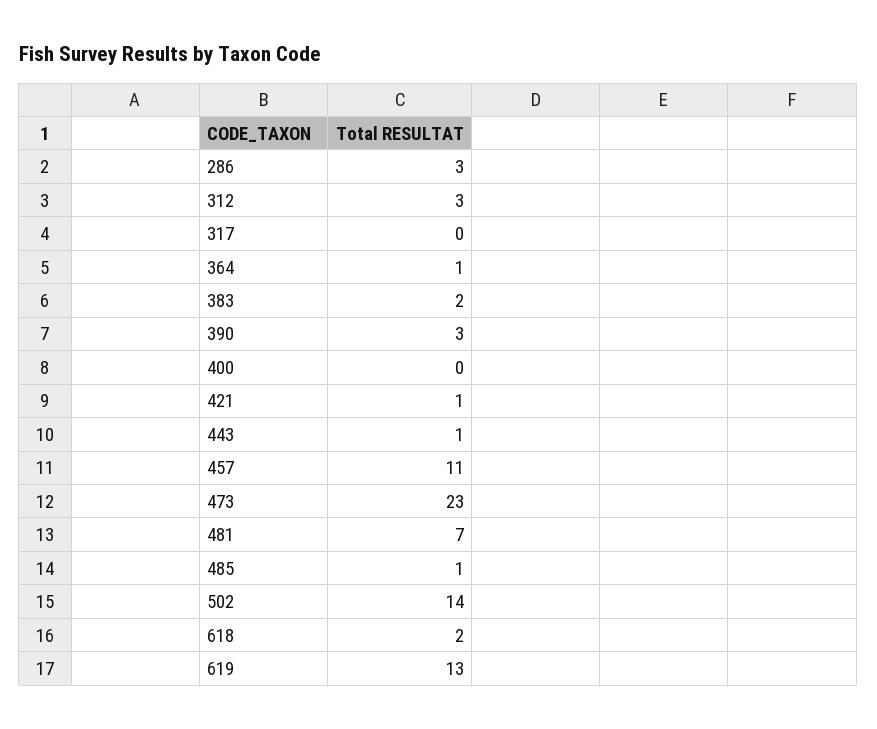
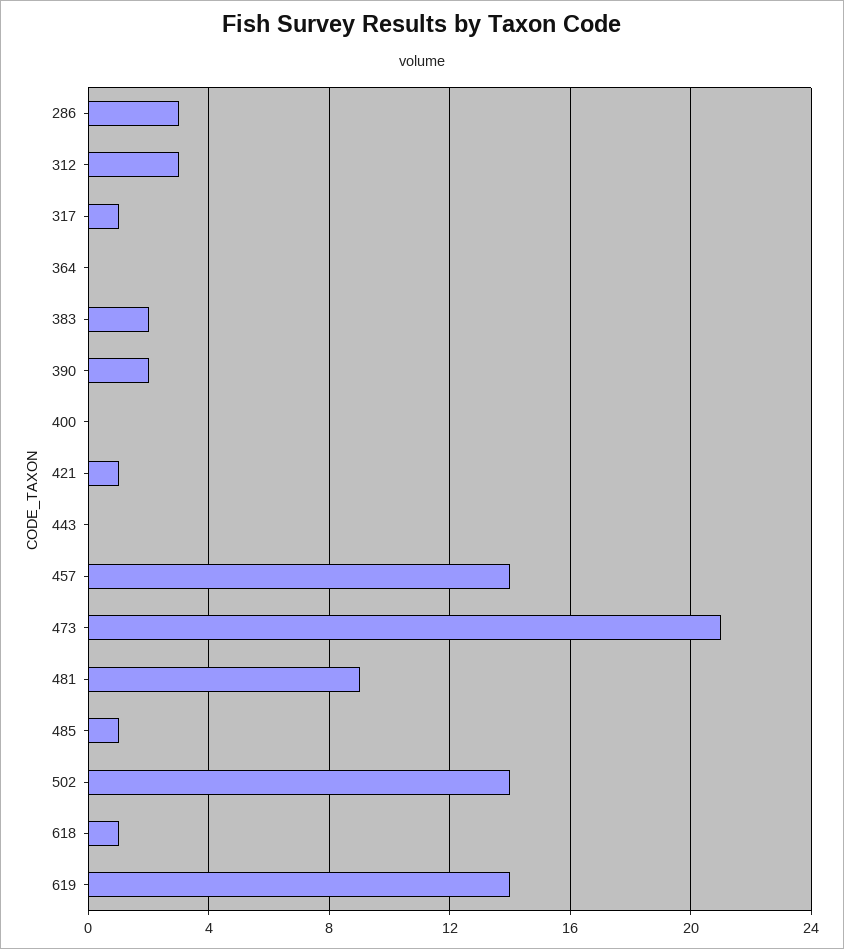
317: 0 -> 1
364: 1 -> 0
390: 3 -> 2
443: 1 -> 0
457: 11 -> 14
473: 23 -> 21
481: 7 -> 9
618: 2 -> 1
619: 13 -> 14

